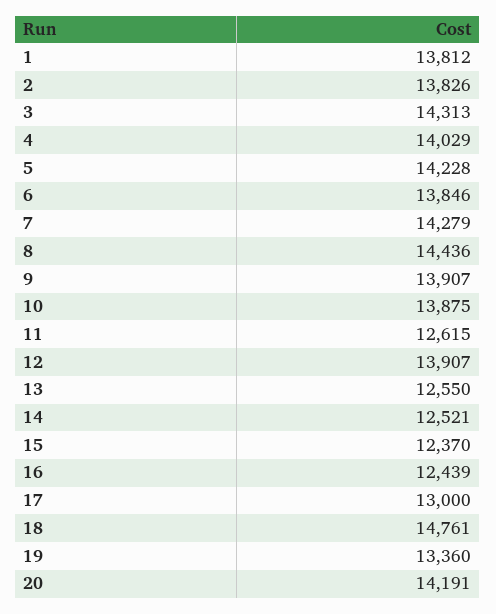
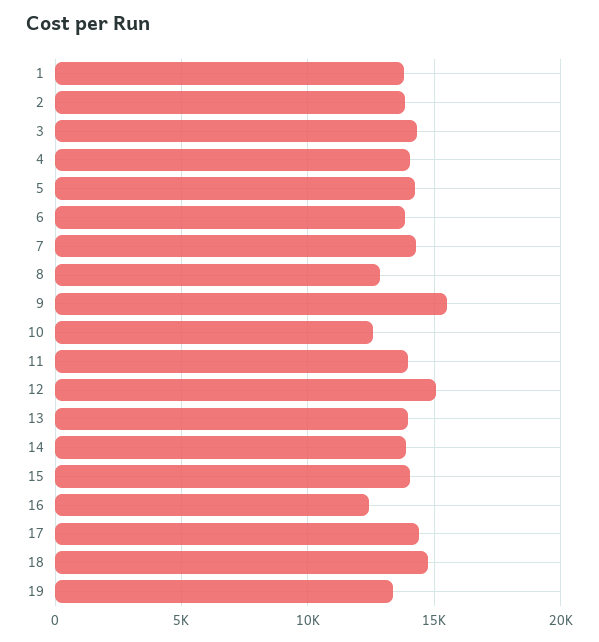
8: 14436 -> 13000
9: 13907 -> 15500
10: 13875 -> 12500
11: 12615 -> 14000
12: 13907 -> 15000
13: 12550 -> 14000
14: 12521 -> 14000
15: 12370 -> 14000
17: 13000 -> 14500
20: 14191 -> none

